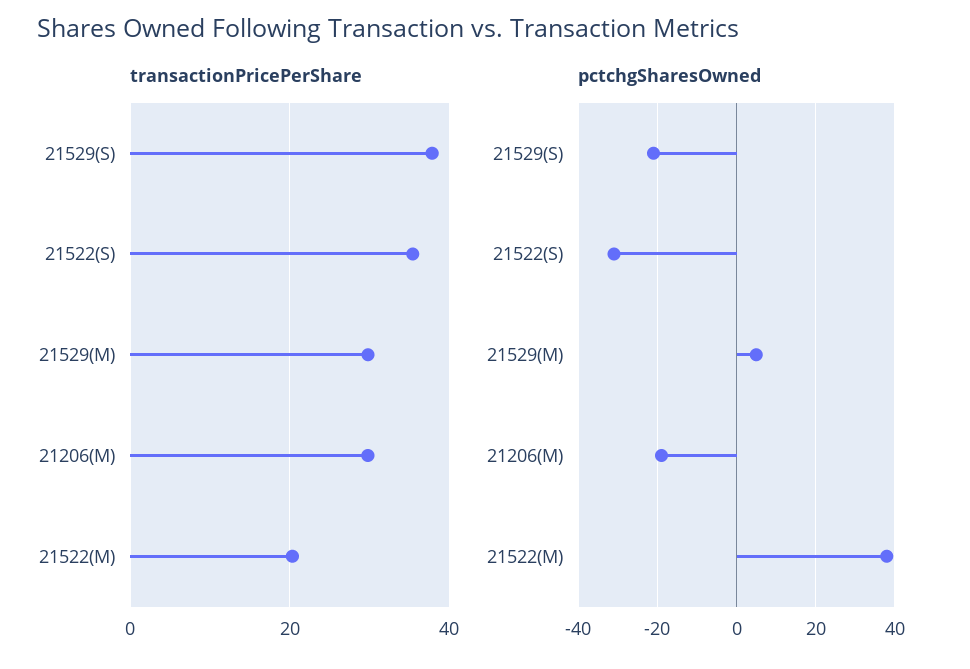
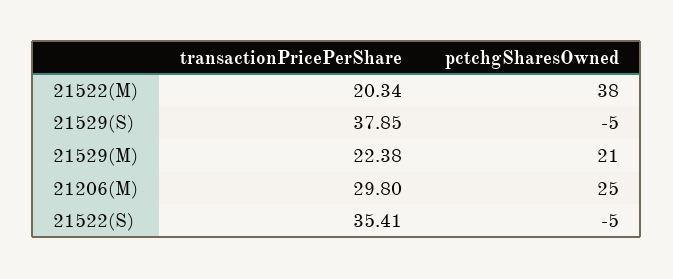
transactionPricePerShare, 21529(M): 30 -> 22.38
pctchgSharesOwned, 21529(S): -20 -> -5
pctchgSharesOwned, 21522(S): -30 -> -5
pctchgSharesOwned, 21529(M): 5 -> 21
pctchgSharesOwned, 21206(M): -20 -> 25

